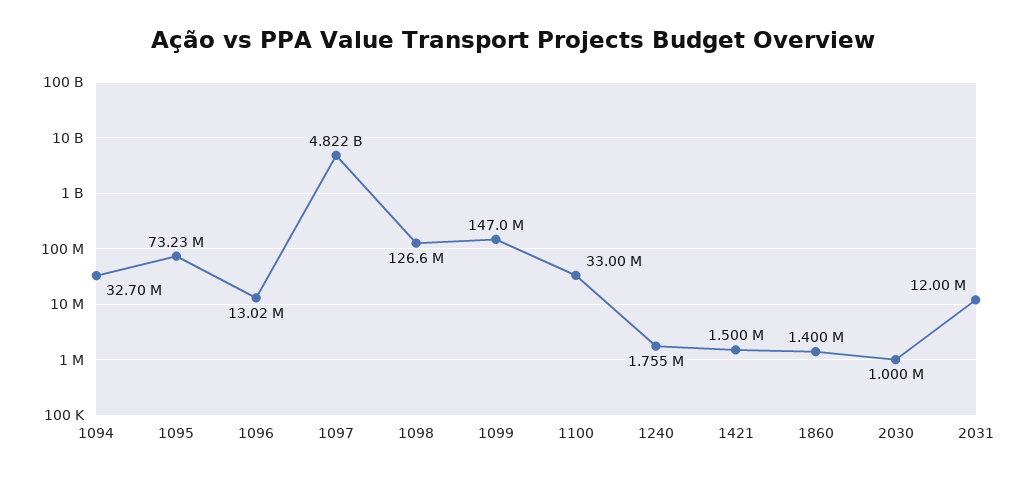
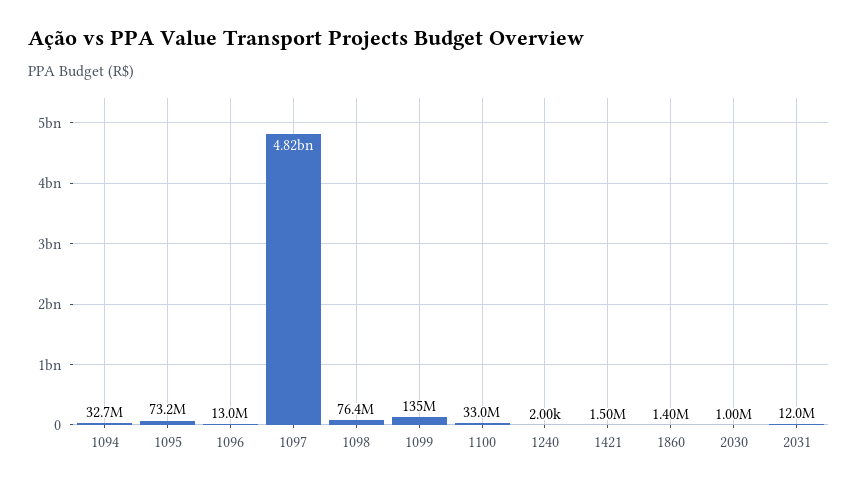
1098: 126600000 -> 76400000
1099: 147000000 -> 135000000
1240: 1755000 -> 2000

